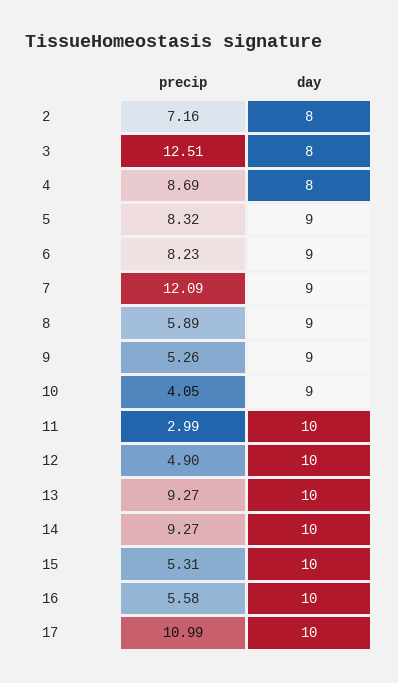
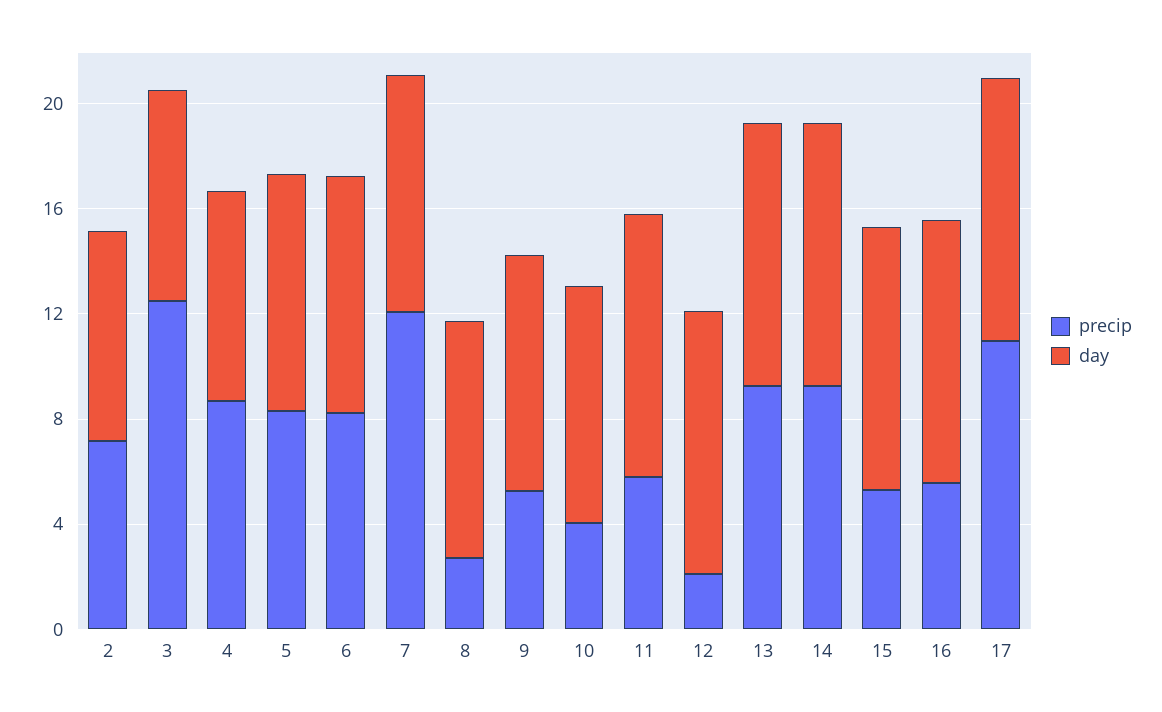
precip, 8: 5.89 -> 3
precip, 11: 2.99 -> 6
precip, 12: 4.9 -> 2

